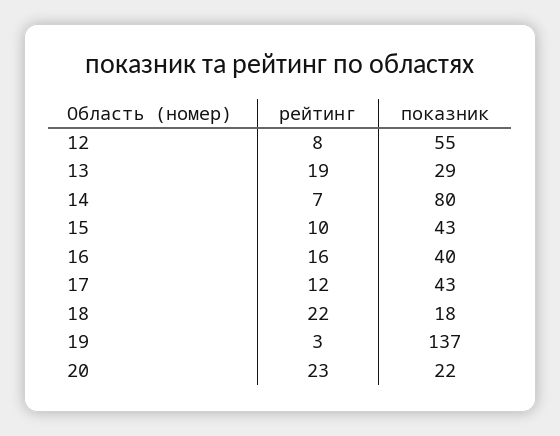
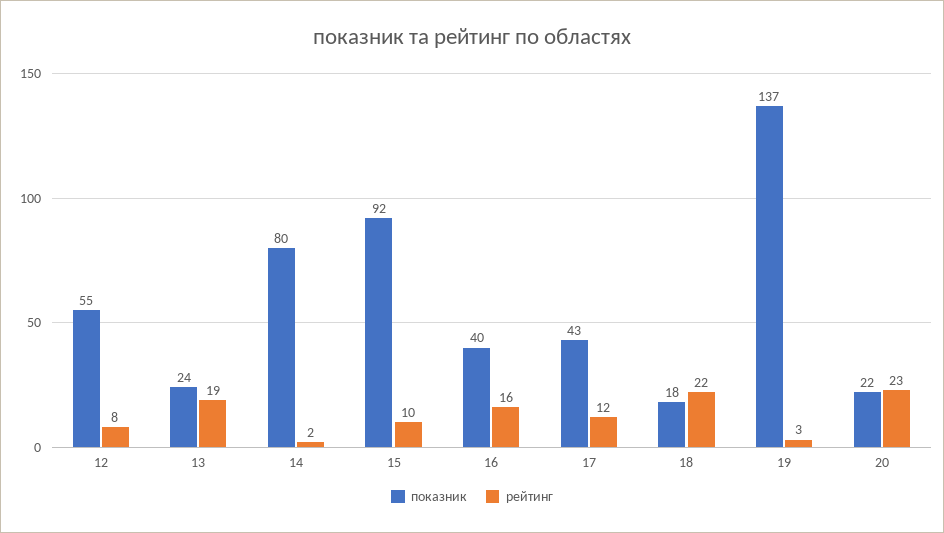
показник, 13: 29 -> 24
рейтинг, 14: 7 -> 2
показник, 15: 43 -> 92

